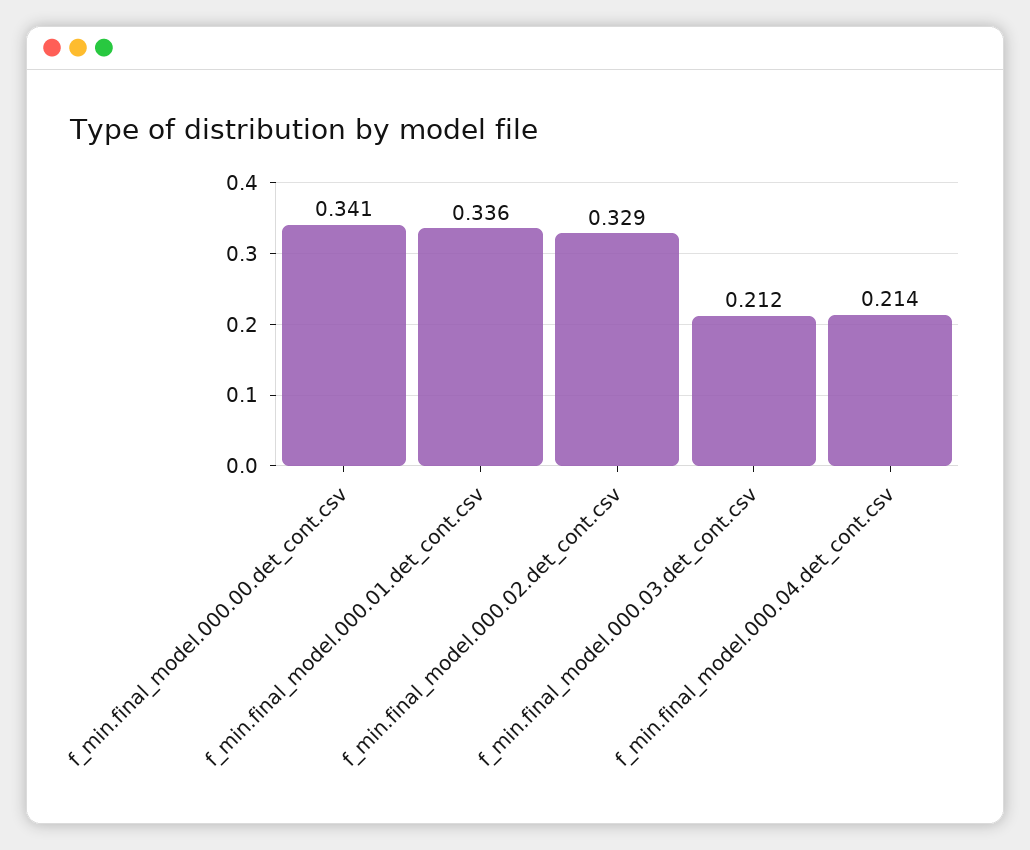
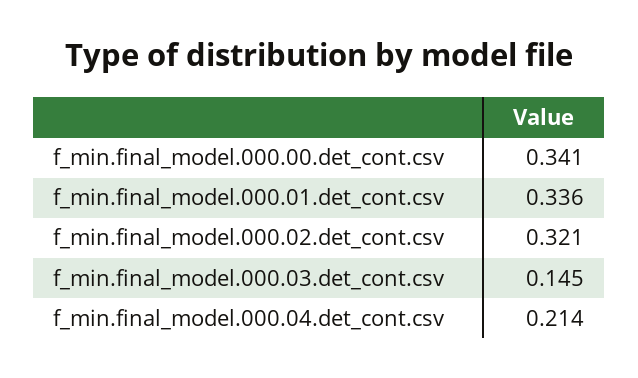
f_min.final_model.000.02.det_cont.csv: 0.329 -> 0.321
f_min.final_model.000.03.det_cont.csv: 0.212 -> 0.145

